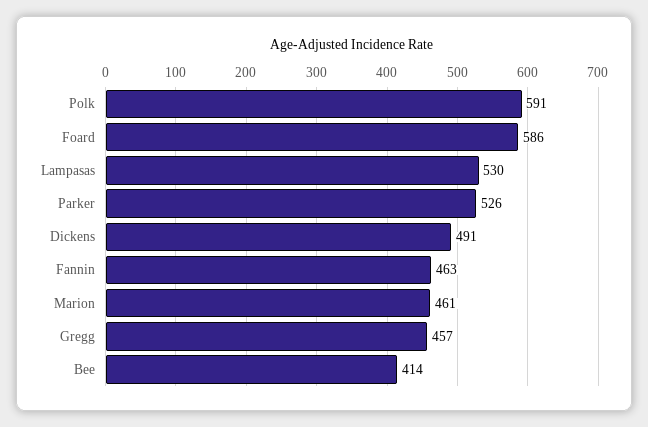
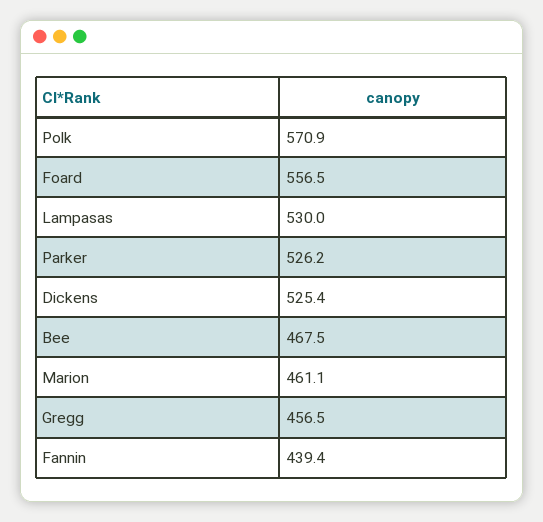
Polk: 591 -> 570.9
Foard: 586 -> 556.5
Dickens: 491 -> 525.4
Fannin: 463 -> 439.4
Bee: 414 -> 467.5

